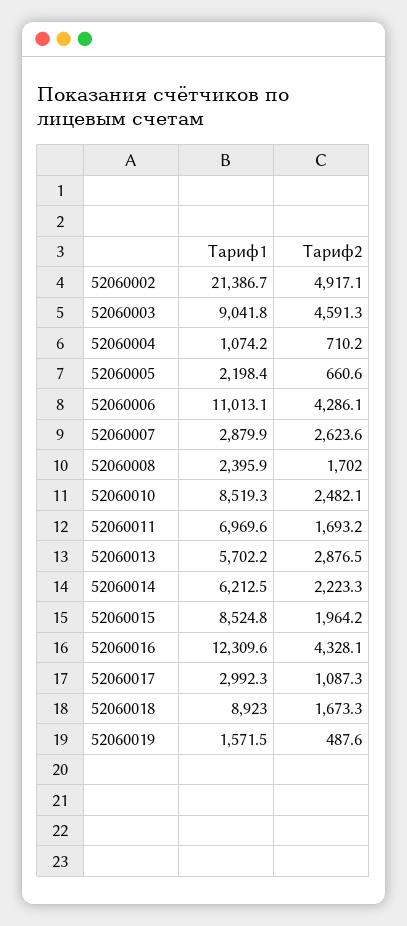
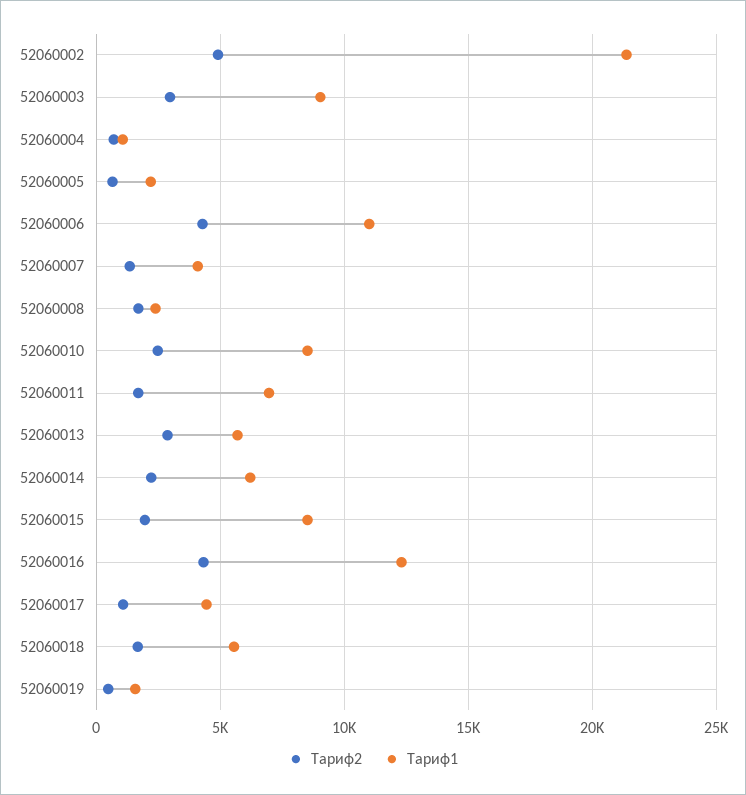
Тариф2, 52060003: 4591.3 -> 3000
Тариф1, 52060007: 2879.9 -> 4000
Тариф2, 52060007: 2623.6 -> 1500
Тариф1, 52060017: 2992.3 -> 4500
Тариф1, 52060018: 8923 -> 5500

